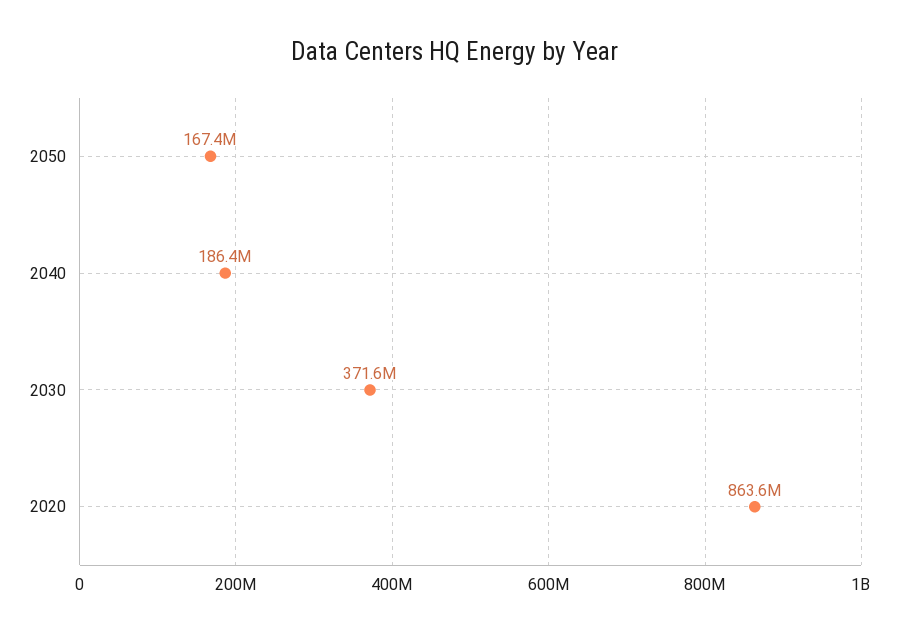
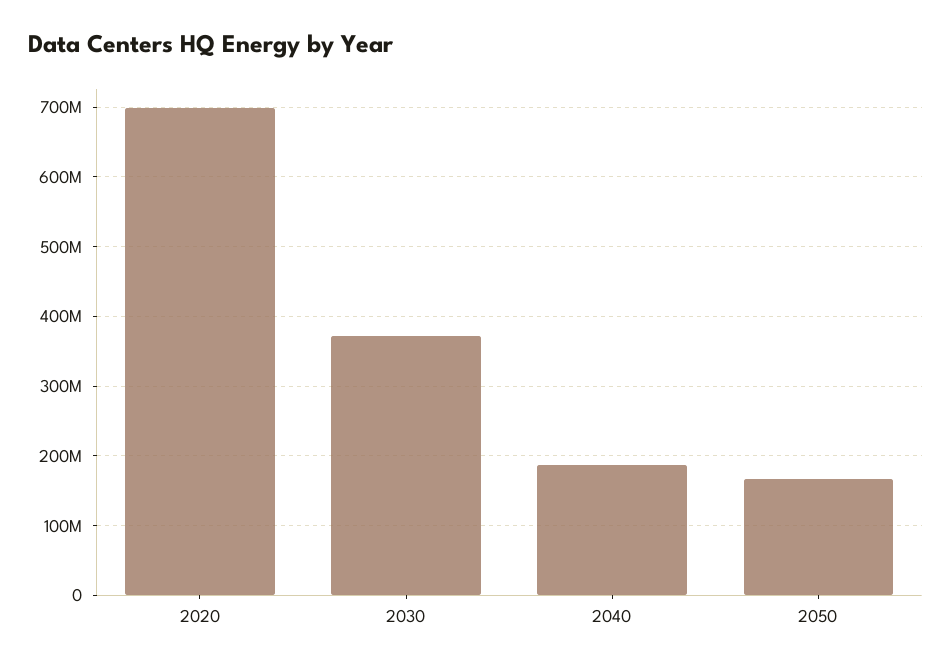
2020: 863600000 -> 700000000

